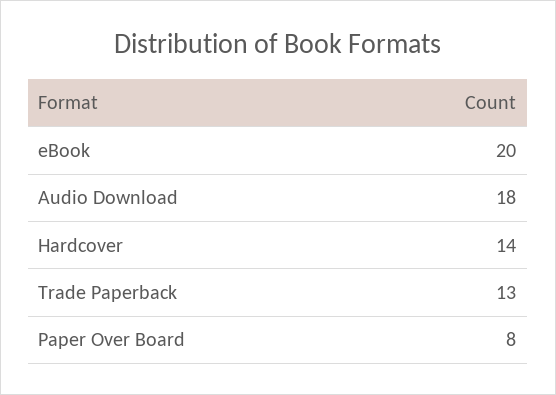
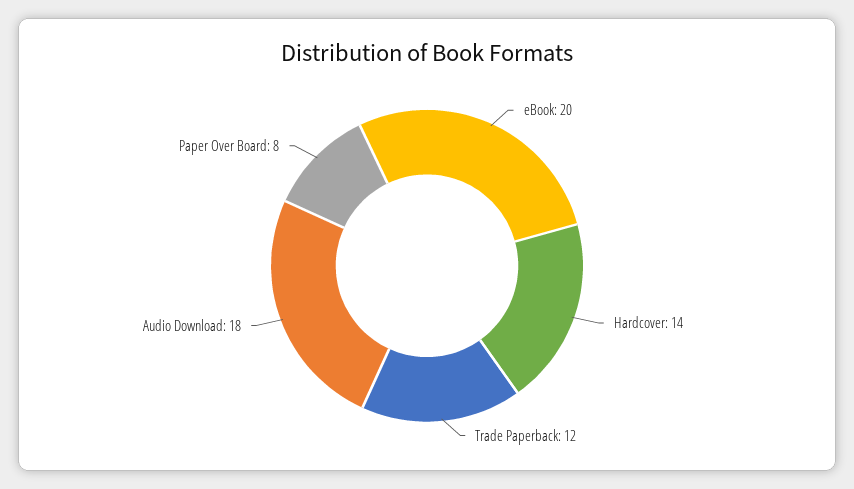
Trade Paperback: 13 -> 12

